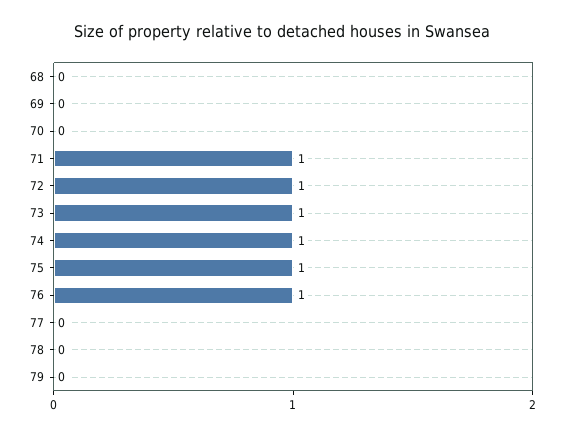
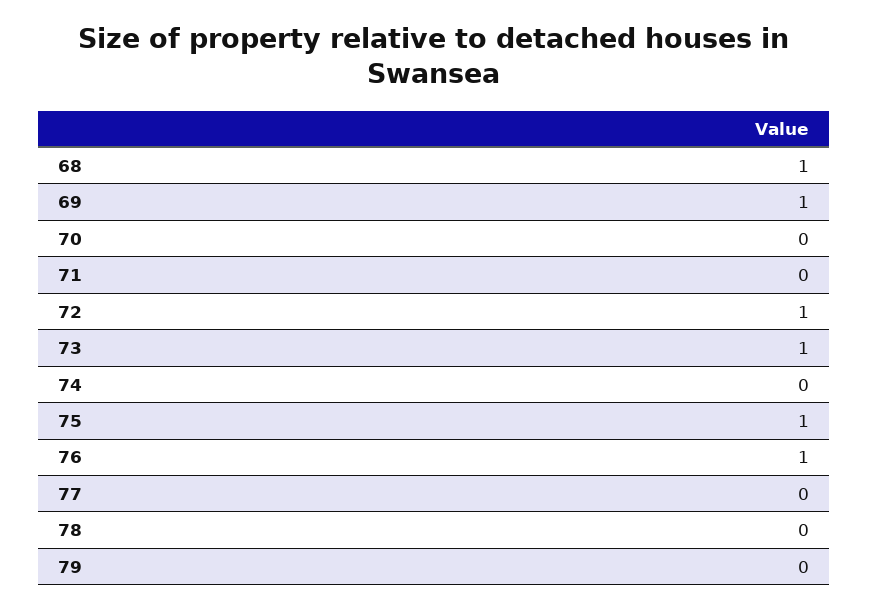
68: 0 -> 1
69: 0 -> 1
71: 1 -> 0
74: 1 -> 0

